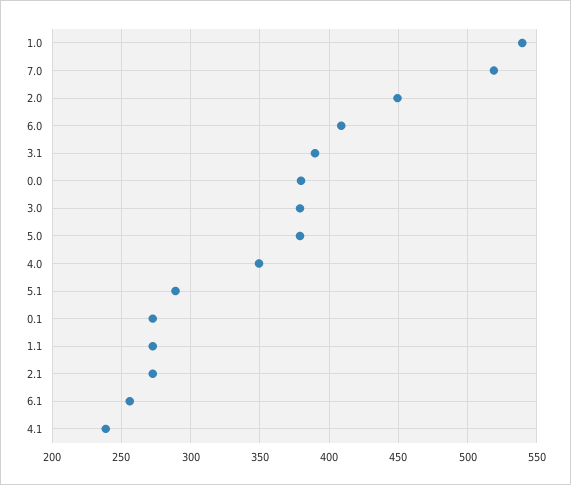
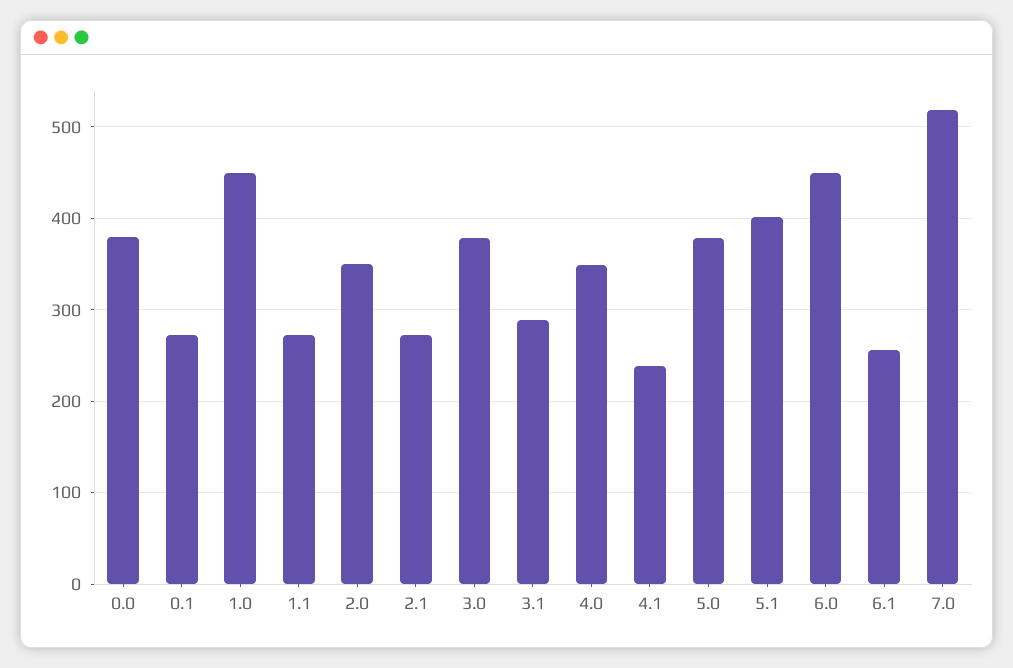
1.0: 540 -> 450
2.0: 450 -> 350
6.0: 410 -> 450
3.1: 390 -> 290
5.1: 290 -> 400

